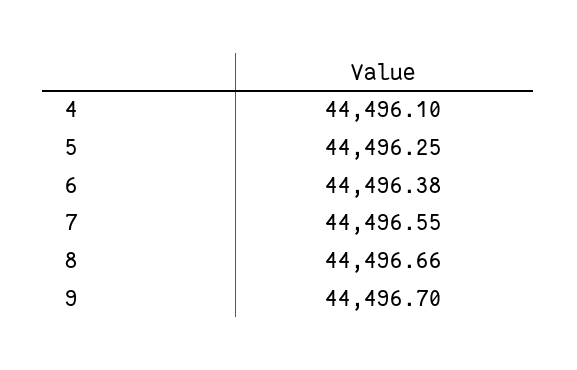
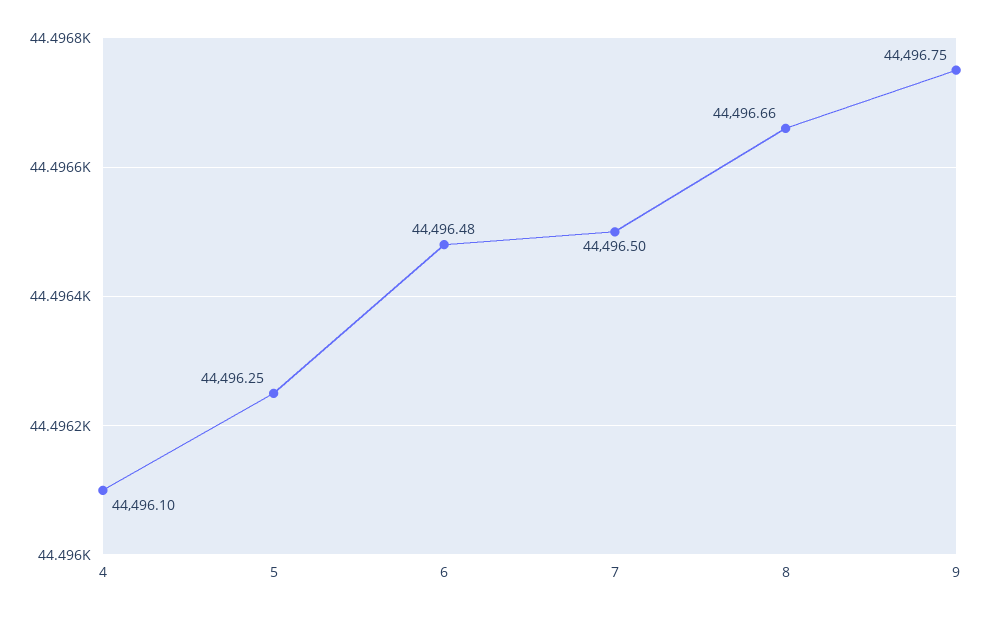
6: 44496.38 -> 44496.48
7: 44496.55 -> 44496.5
9: 44496.7 -> 44496.75

